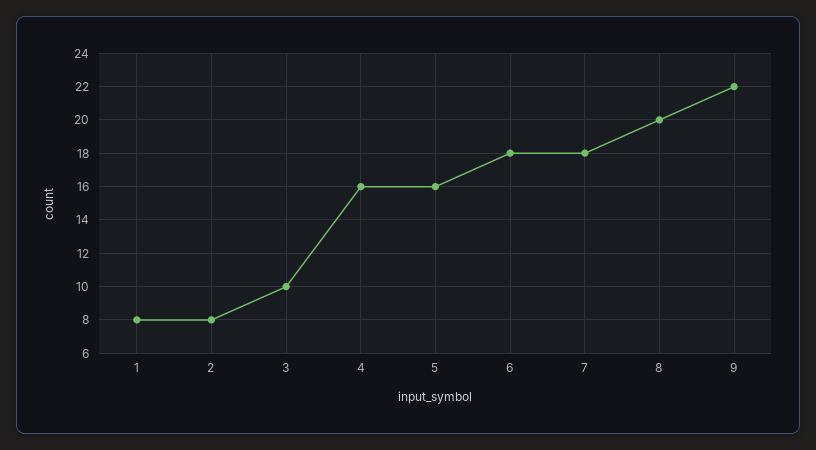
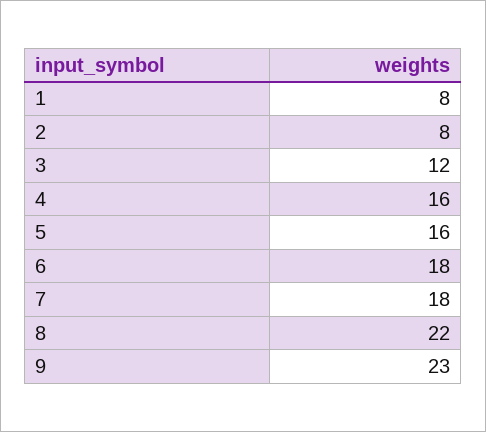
3: 10 -> 12
8: 20 -> 22
9: 22 -> 23

